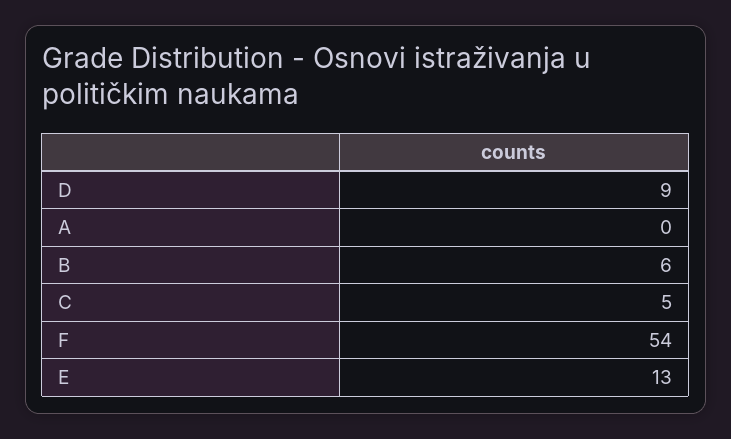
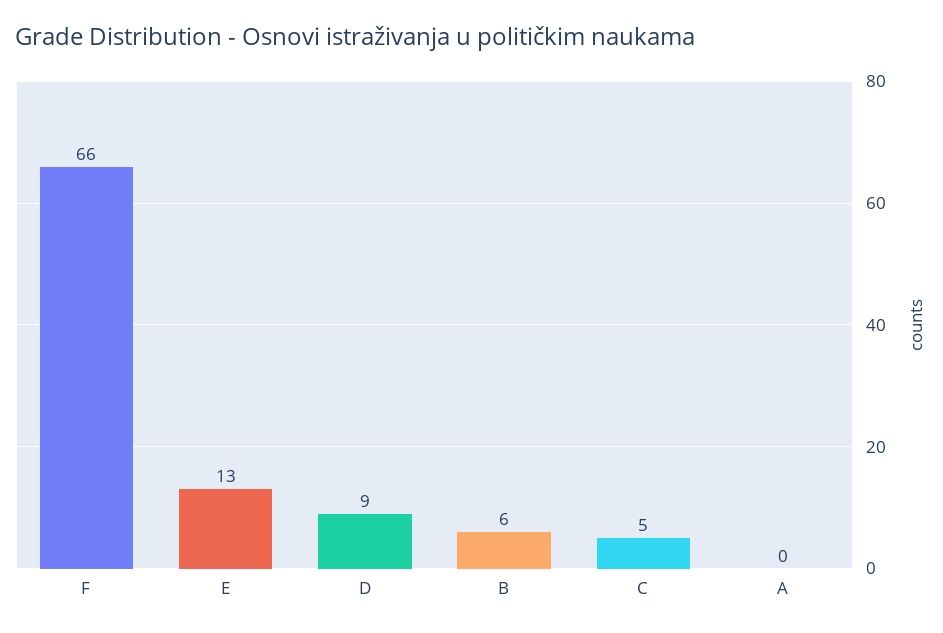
F: 54 -> 66

